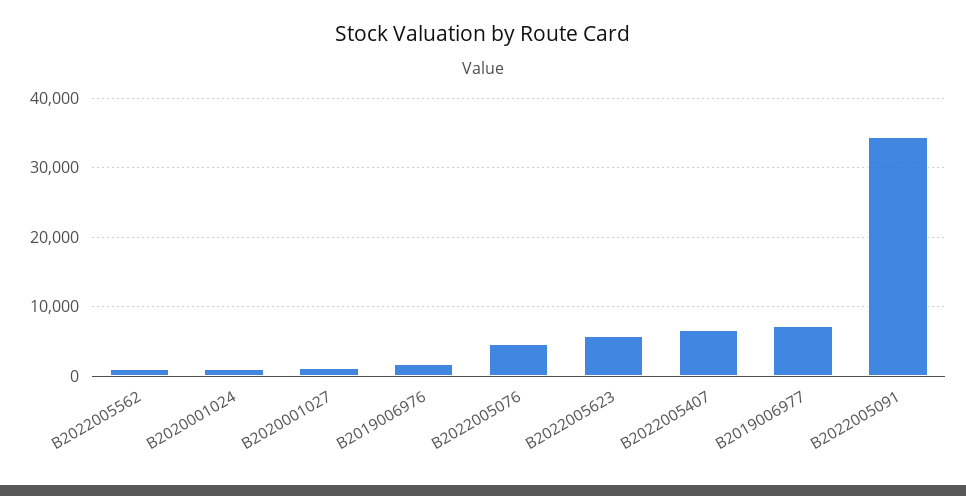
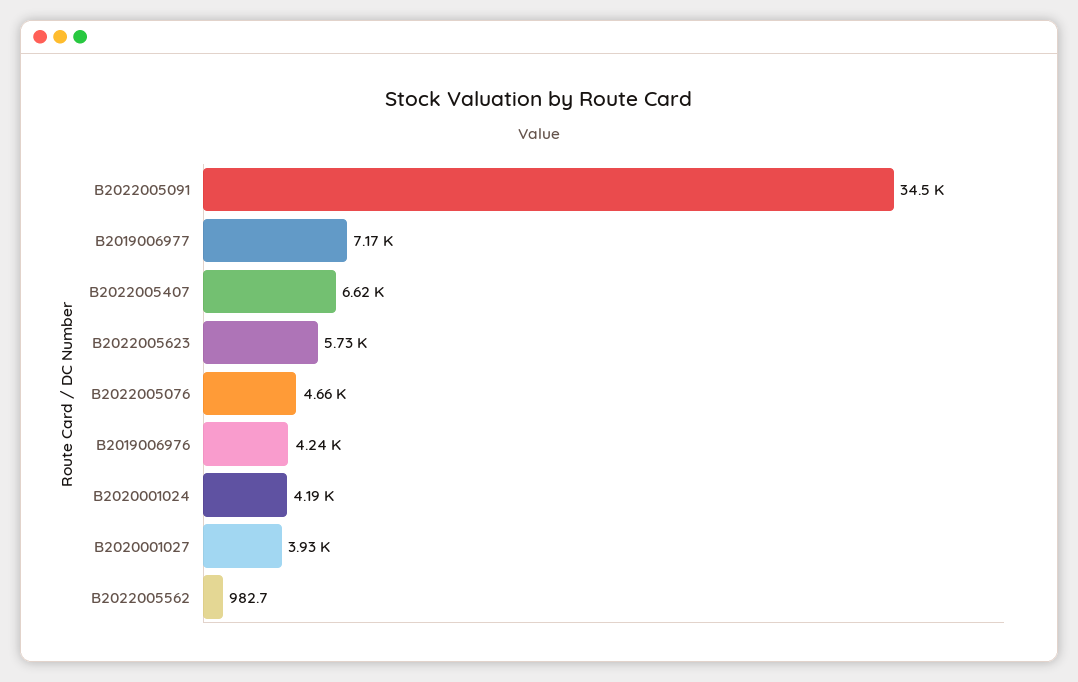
B2020001024: 1000 -> 4190
B2020001027: 1000 -> 3930
B2019006976: 2000 -> 4240

